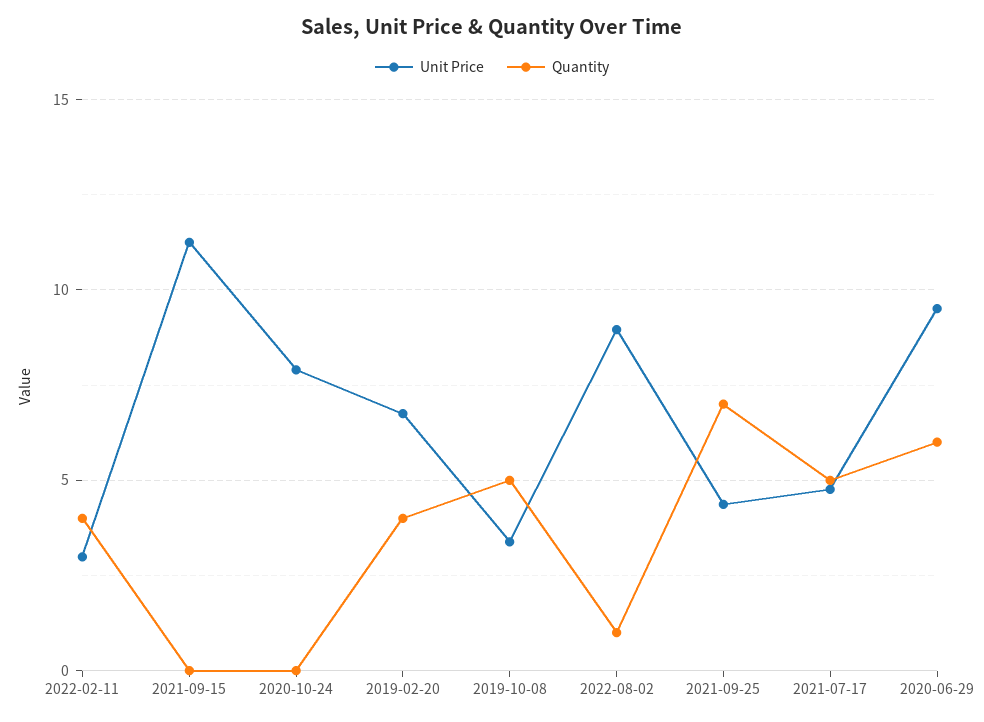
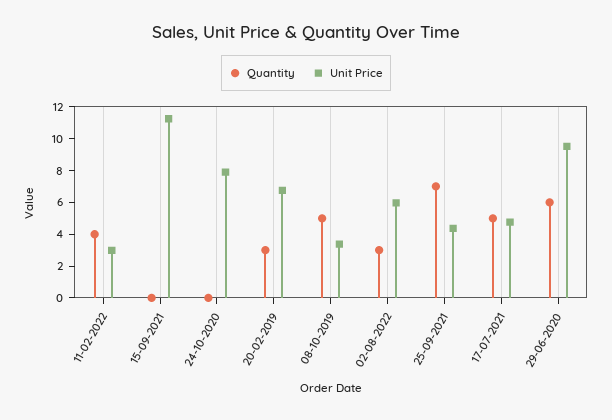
Quantity, 2019-02-20: 4 -> 3
Unit Price, 2022-08-02: 9 -> 6
Quantity, 2022-08-02: 1 -> 3

